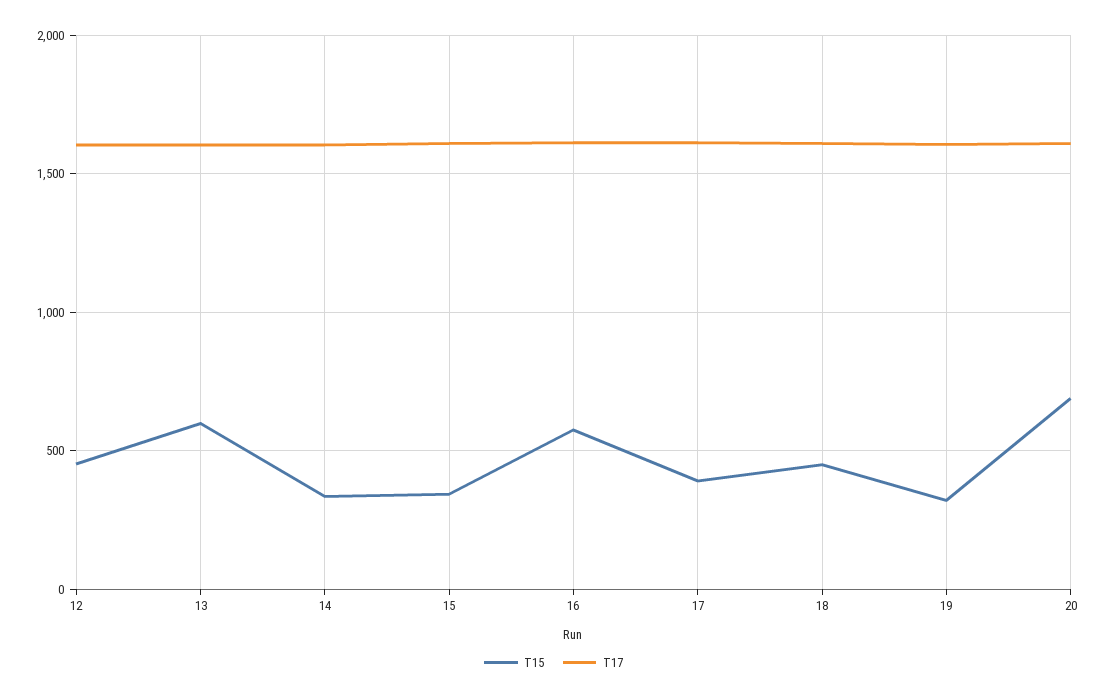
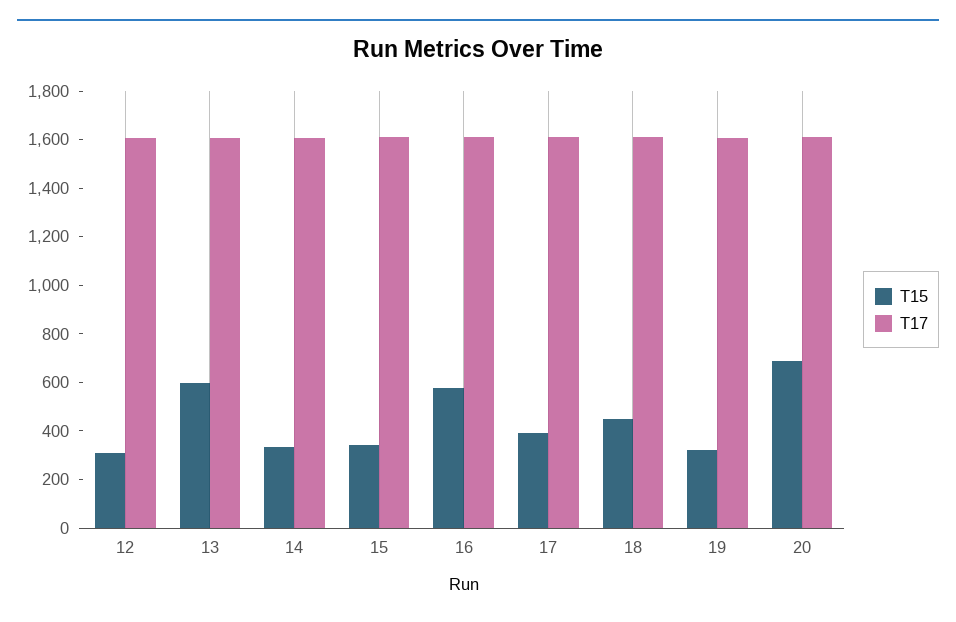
T15, 12: 450 -> 300

